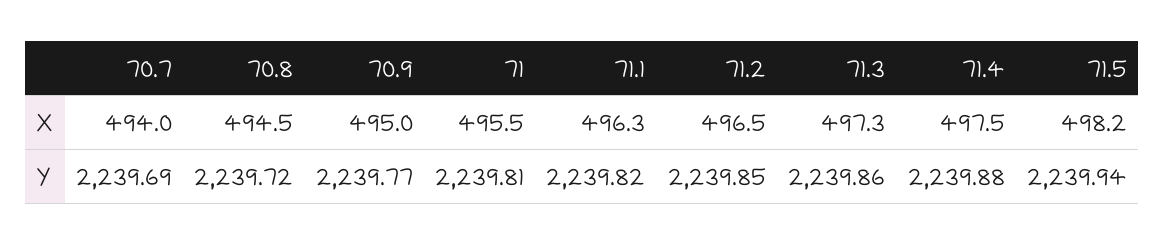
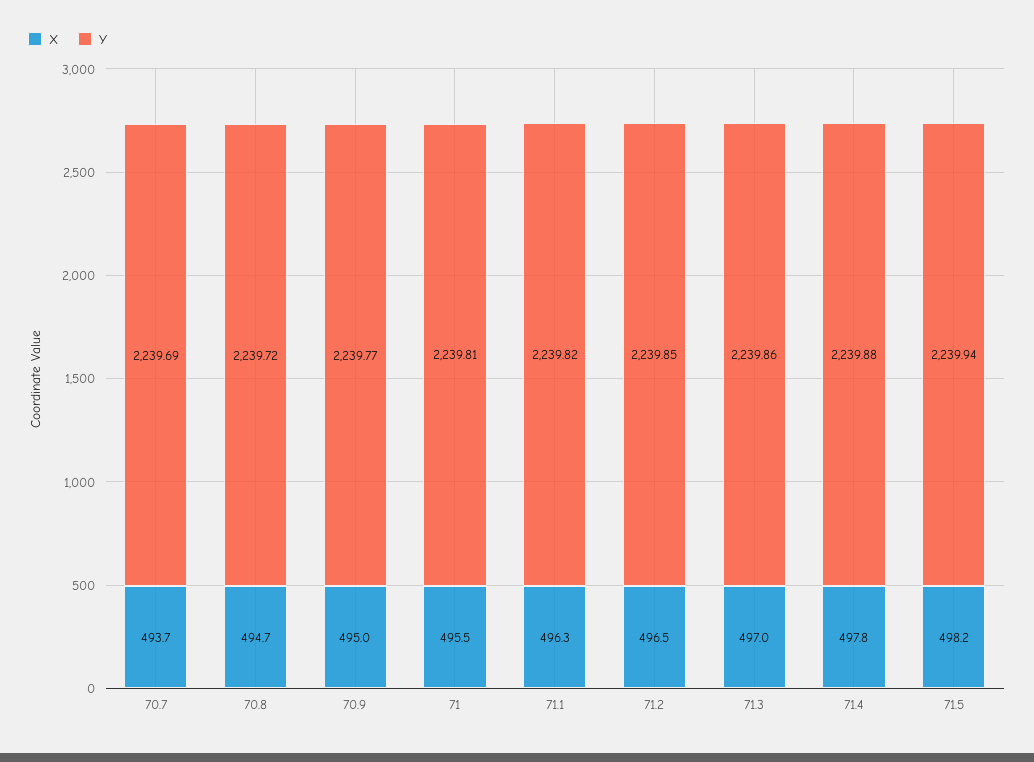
X, 70.7: 494 -> 493.7
X, 70.8: 494.5 -> 494.7
X, 71.3: 497.3 -> 497
X, 71.4: 497.5 -> 497.8

